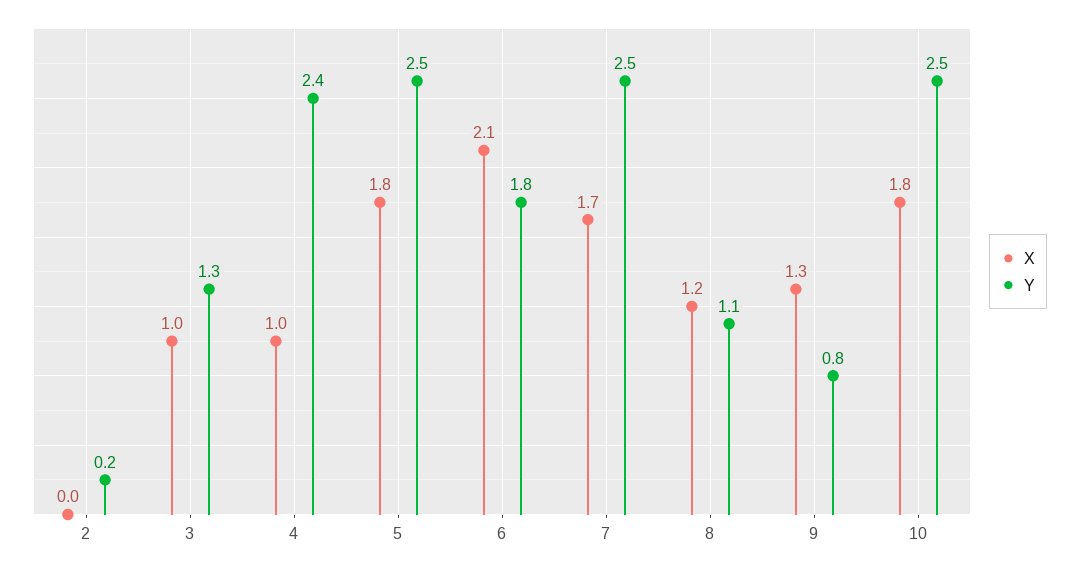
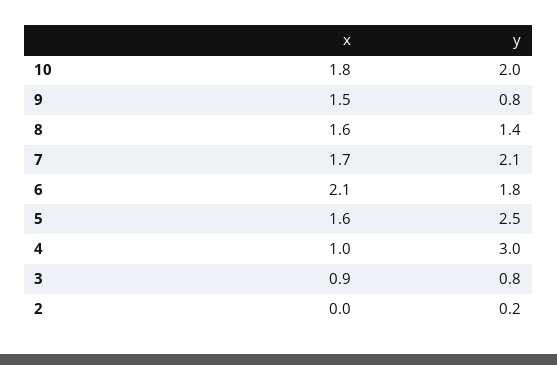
X, 3: 1 -> 0.9
Y, 3: 1.3 -> 0.8
Y, 4: 2.4 -> 3
X, 5: 1.8 -> 1.6
Y, 7: 2.5 -> 2.1
X, 8: 1.2 -> 1.6
Y, 8: 1.1 -> 1.4
X, 9: 1.3 -> 1.5
Y, 10: 2.5 -> 2

